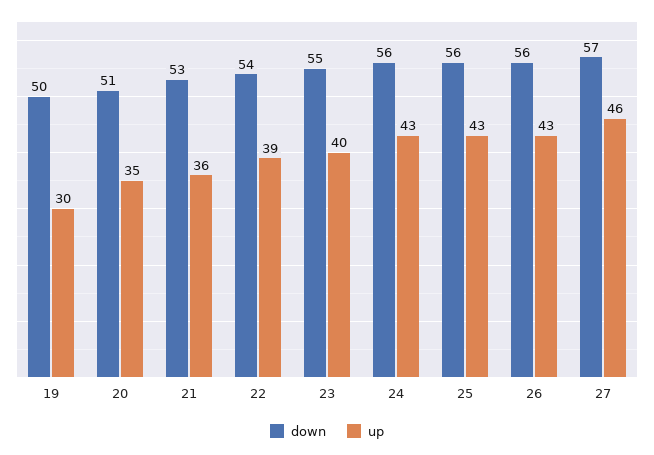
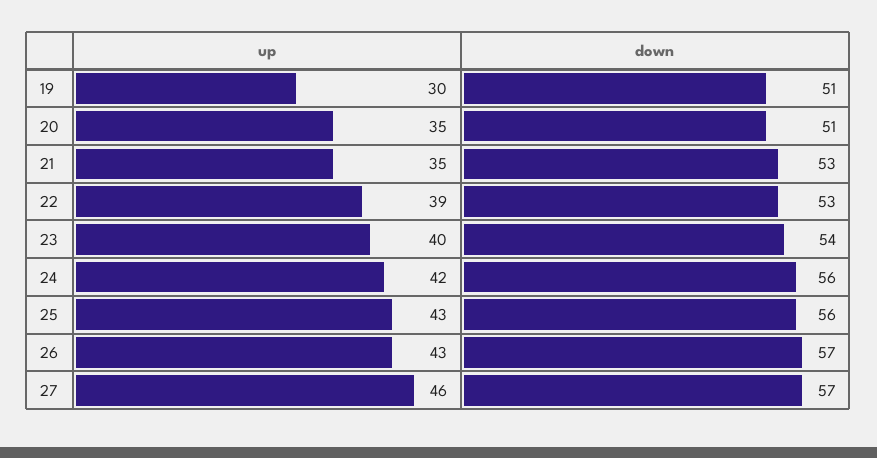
down, 19: 50 -> 51
up, 21: 36 -> 35
down, 22: 54 -> 53
down, 23: 55 -> 54
up, 24: 43 -> 42
down, 26: 56 -> 57

